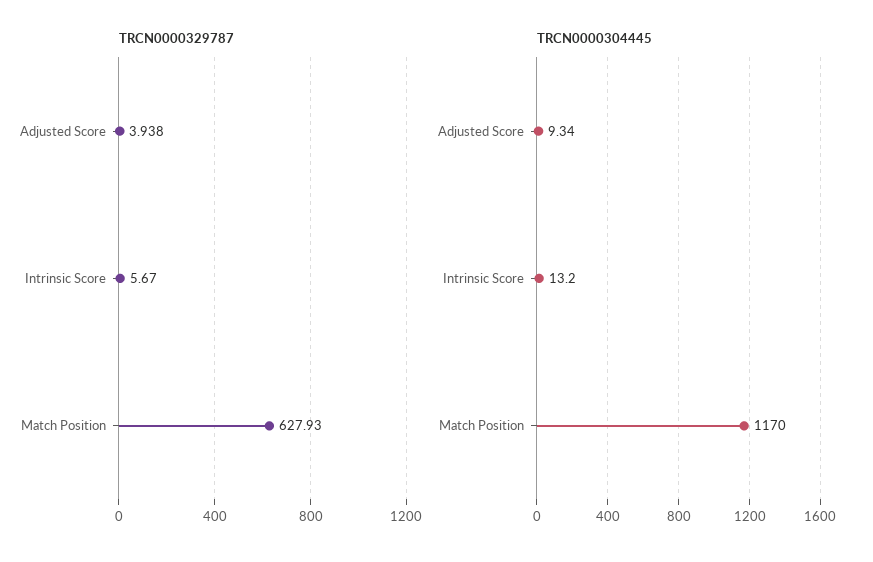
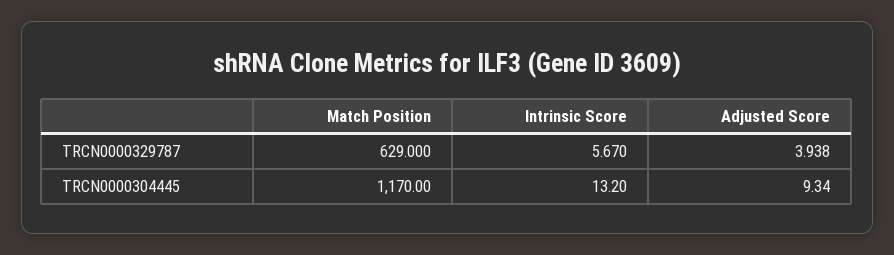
TRCN0000329787, Match Position: 627.93 -> 629

